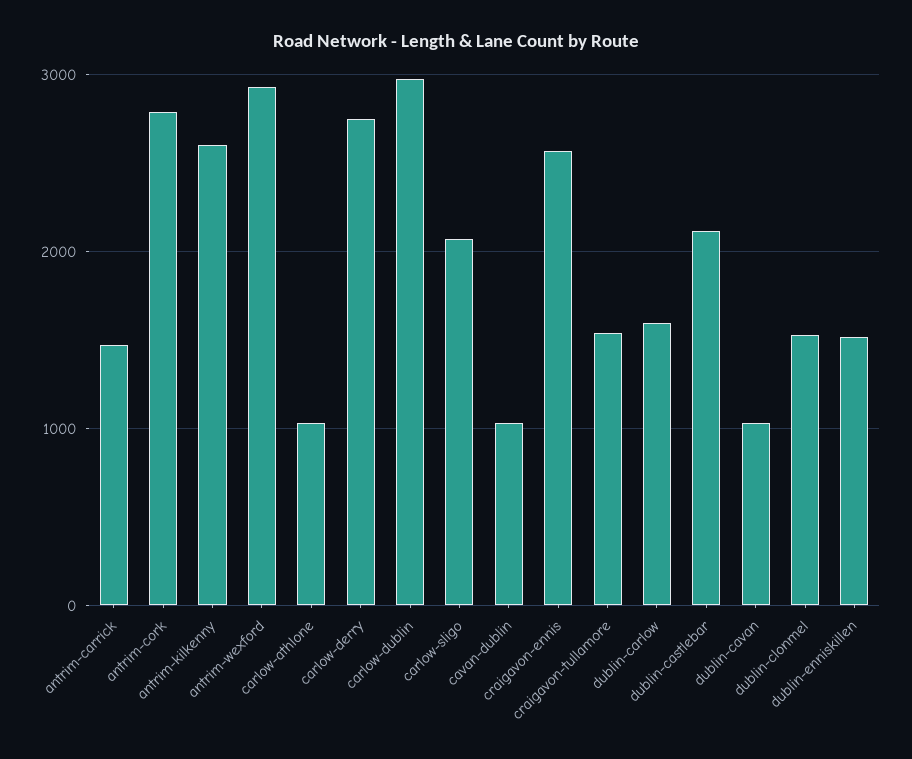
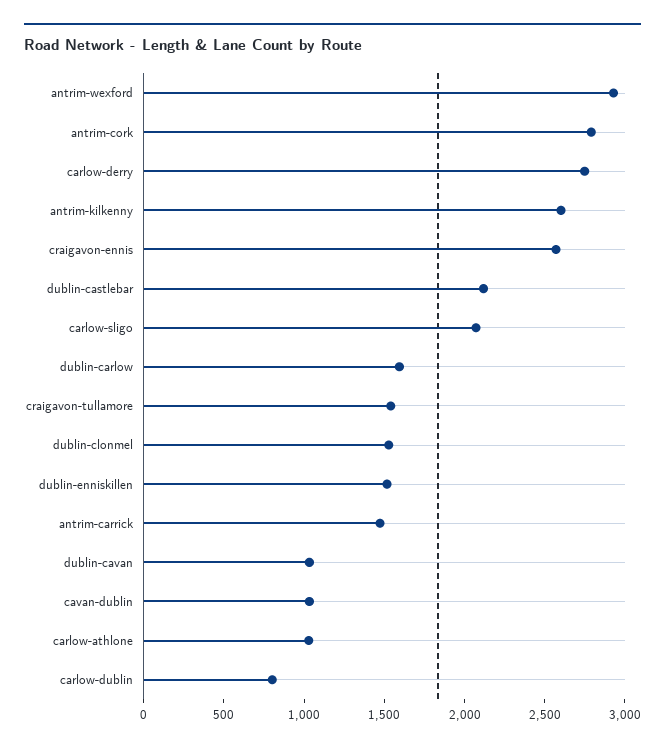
carlow-dublin: 3000 -> 800

